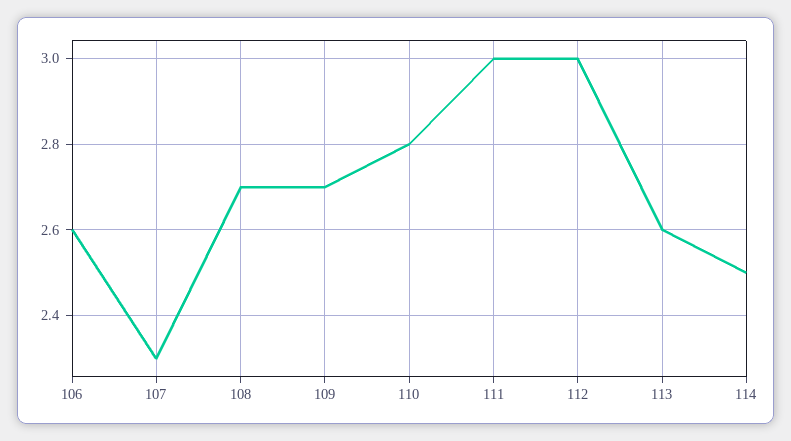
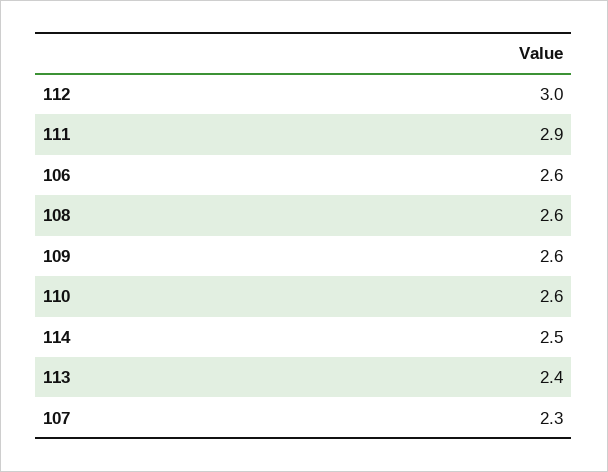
108: 2.7 -> 2.6
109: 2.7 -> 2.6
110: 2.8 -> 2.6
111: 3 -> 2.9
113: 2.6 -> 2.4

